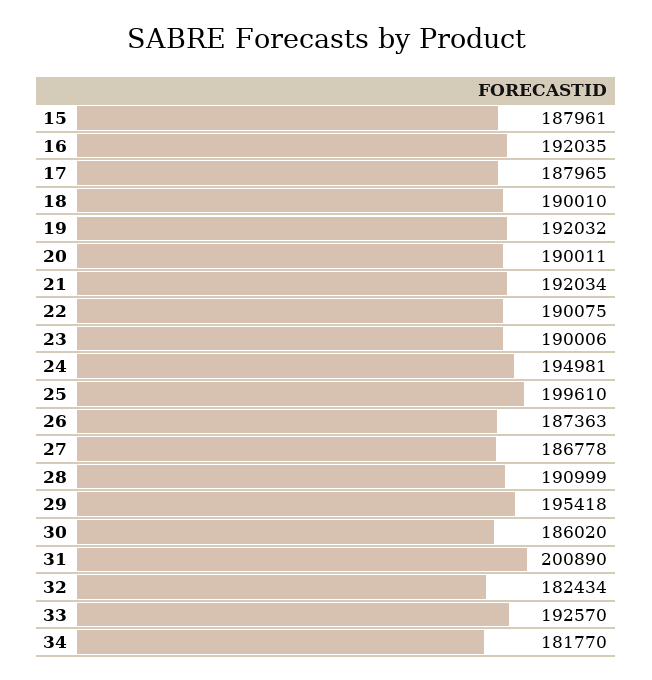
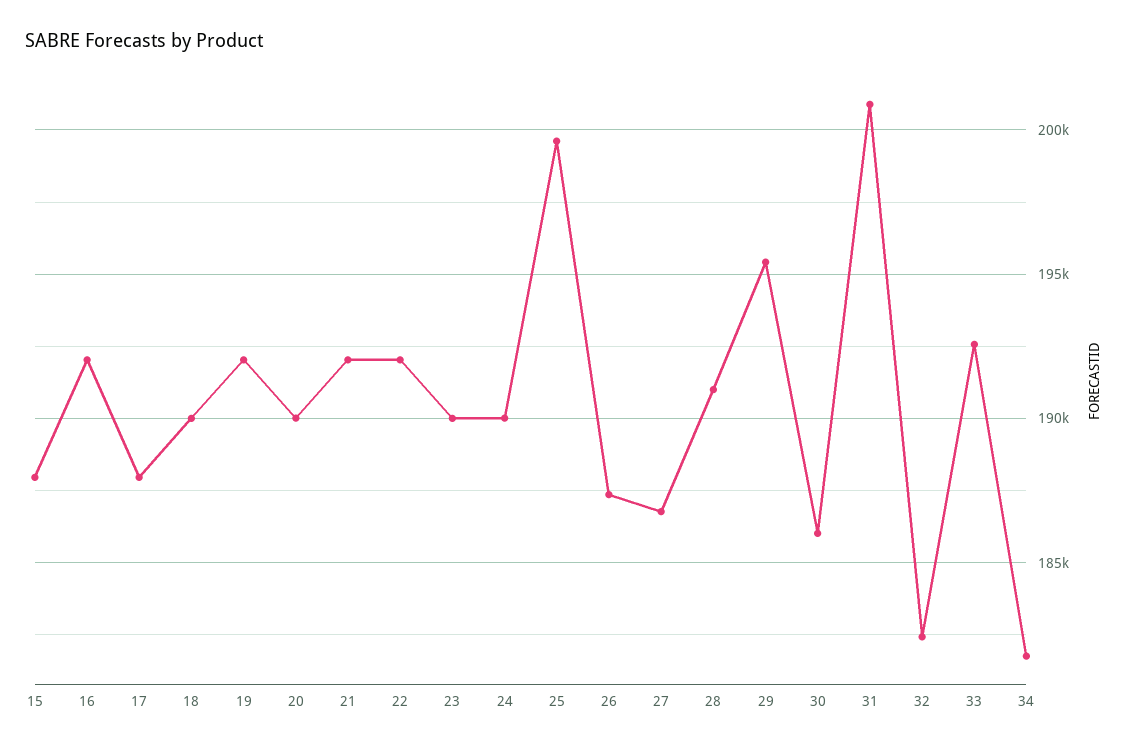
22: 190075 -> 192000
24: 194981 -> 190000

